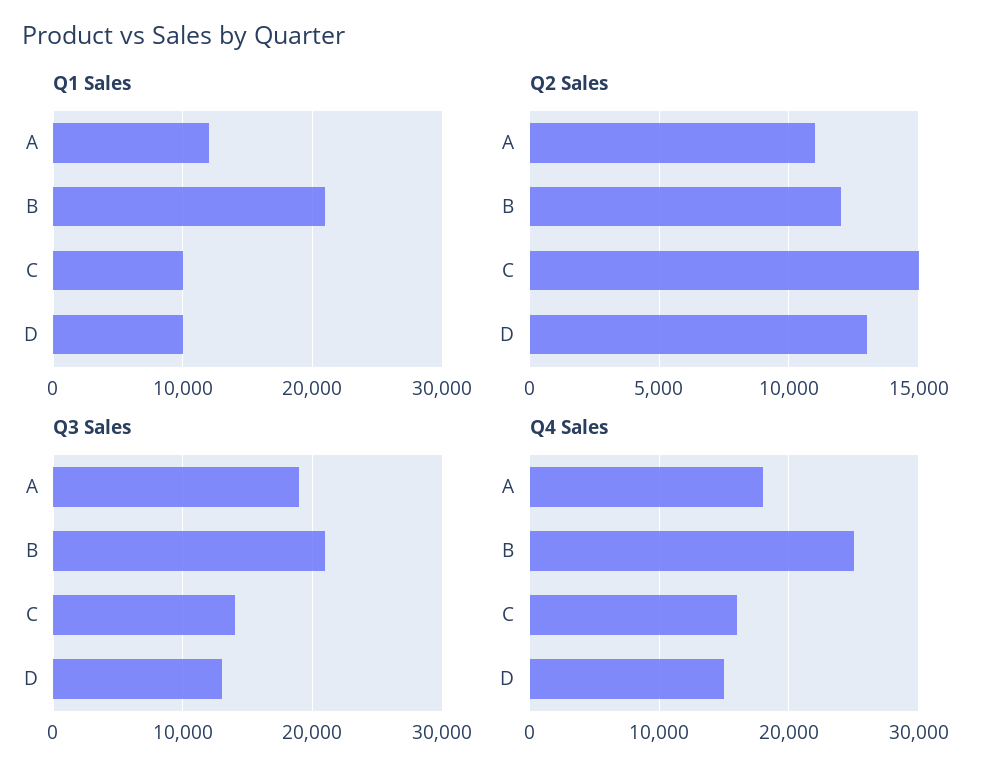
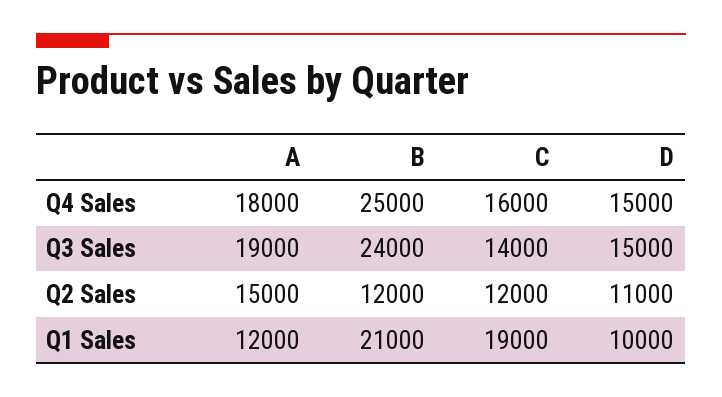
Q1 Sales, C: 10000 -> 19000
Q2 Sales, A: 11000 -> 15000
Q2 Sales, C: 15000 -> 12000
Q2 Sales, D: 13000 -> 11000
Q3 Sales, B: 21000 -> 24000
Q3 Sales, D: 13000 -> 15000

